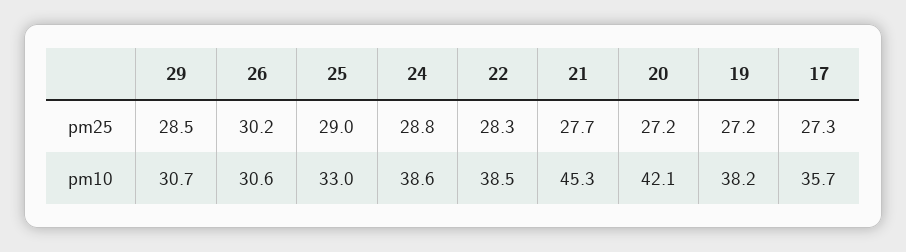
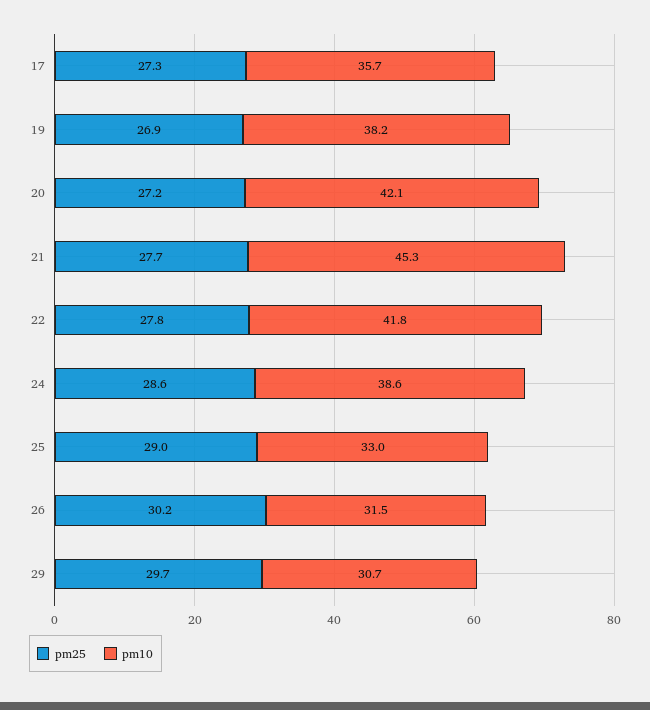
pm25, 29: 28.5 -> 29.7
pm25, 24: 28.8 -> 28.6
pm25, 22: 28.3 -> 27.8
pm25, 19: 27.2 -> 26.9
pm10, 26: 30.6 -> 31.5
pm10, 22: 38.5 -> 41.8

